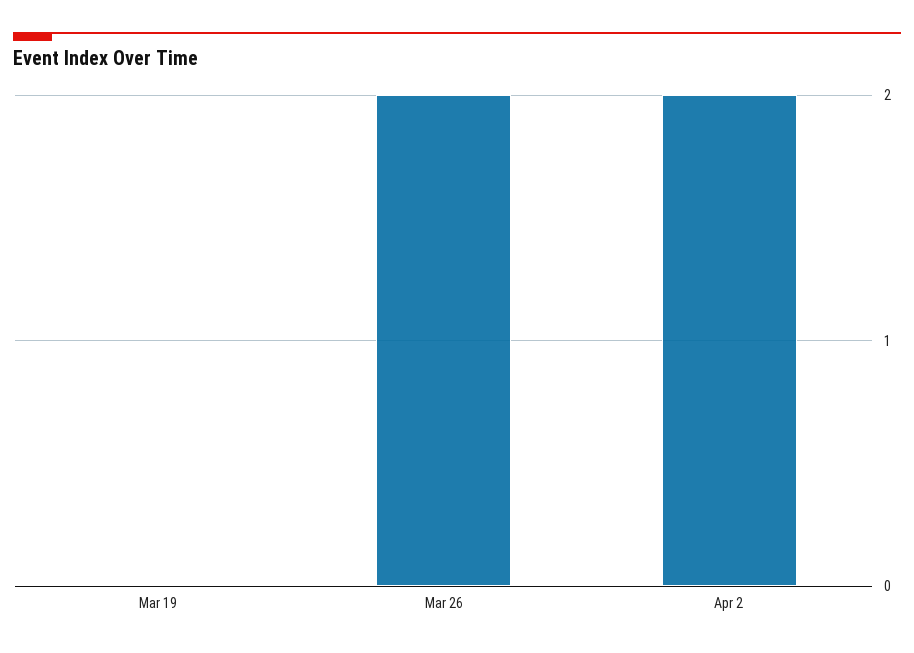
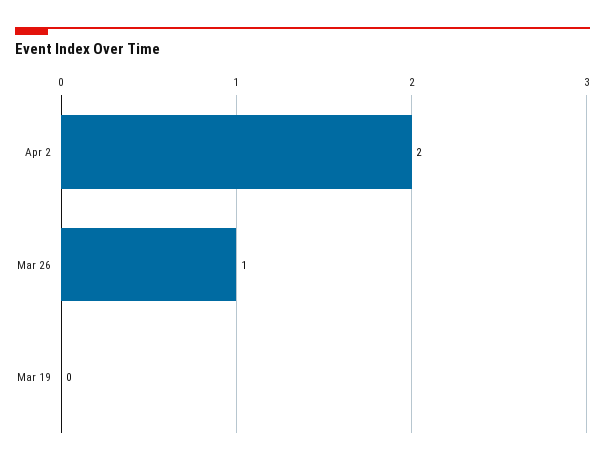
Mar 26: 2 -> 1

